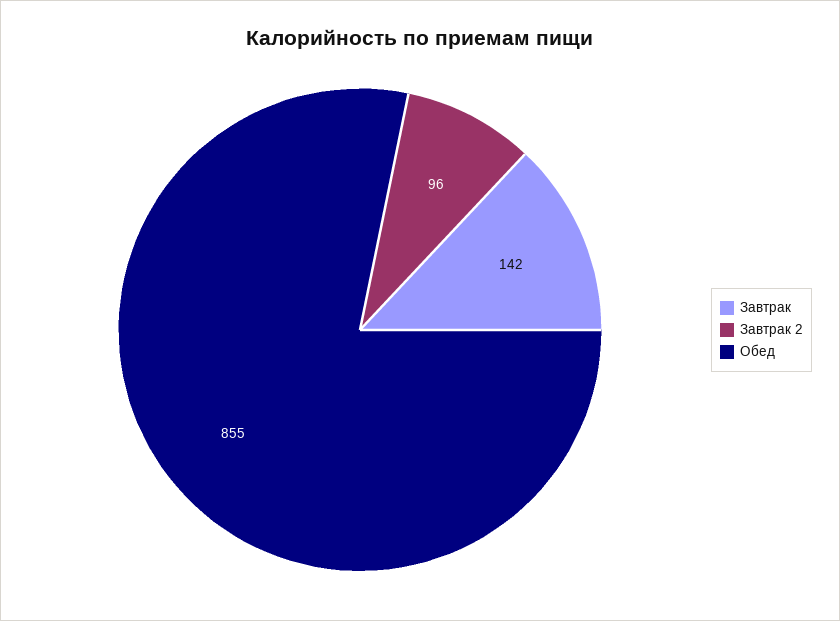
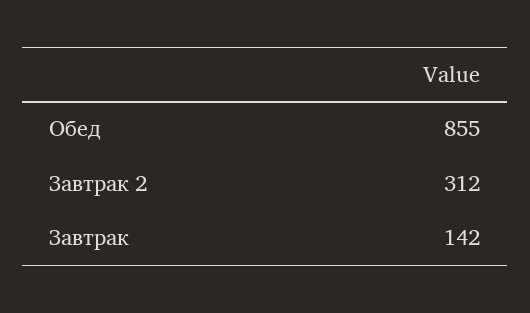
Завтрак 2: 96 -> 312

